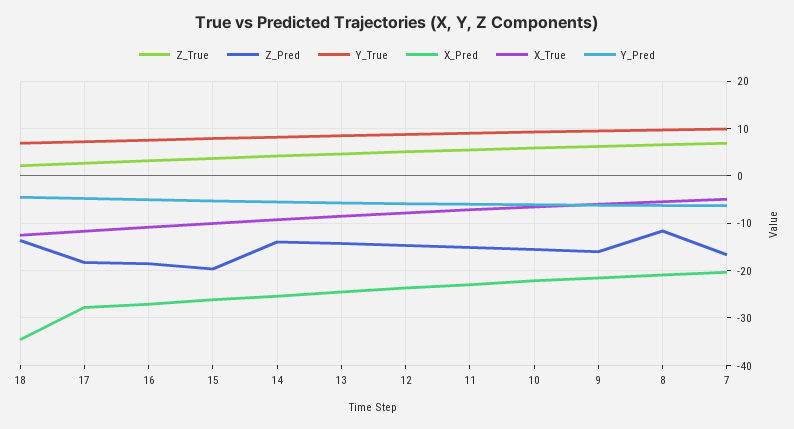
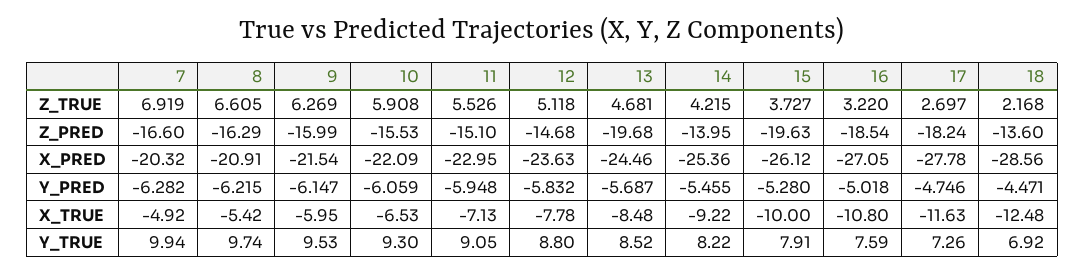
X_Pred, 18: -34 -> -28.56
Z_Pred, 13: -14 -> -19.68
Z_Pred, 8: -12 -> -16.29

